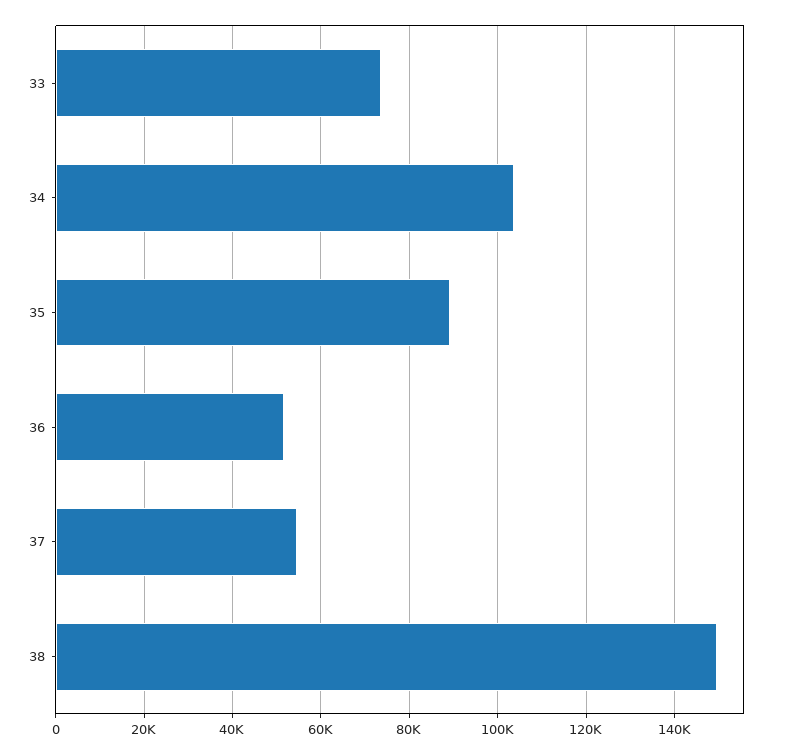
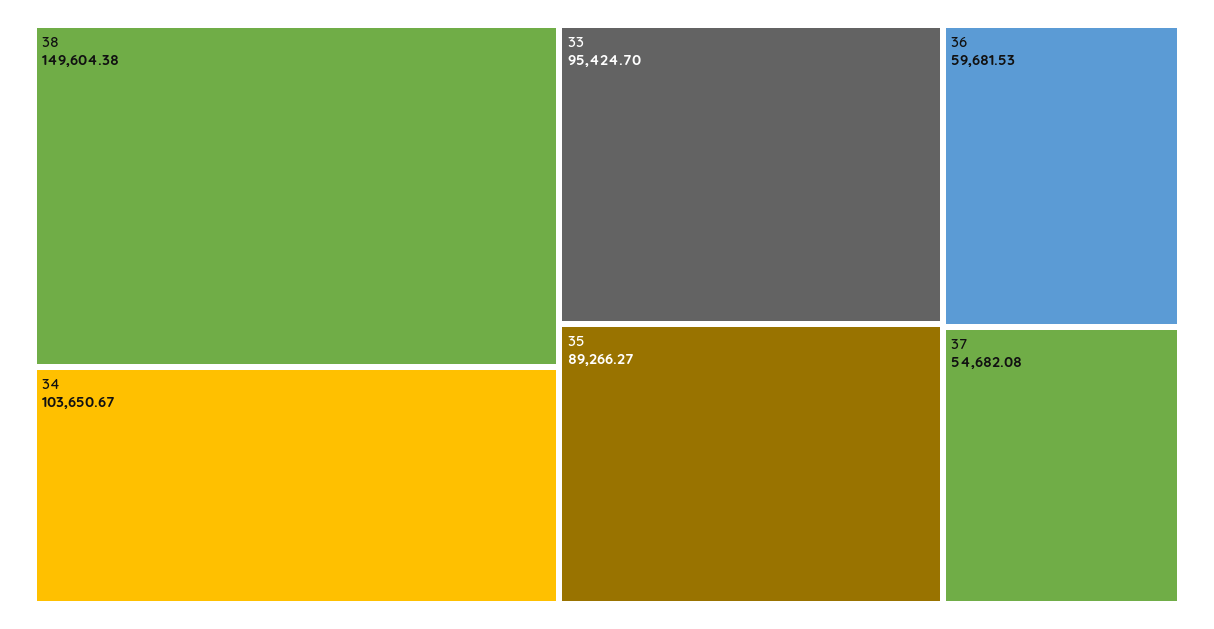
33: 74000 -> 95424.7
36: 52000 -> 59681.53

